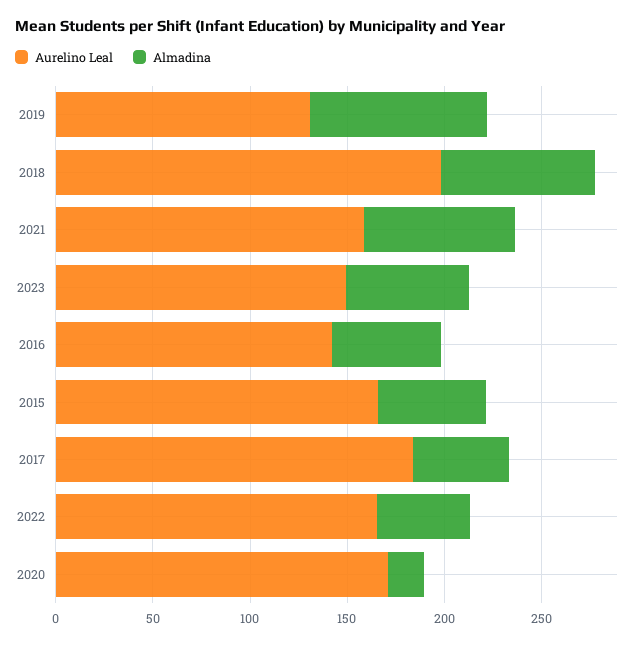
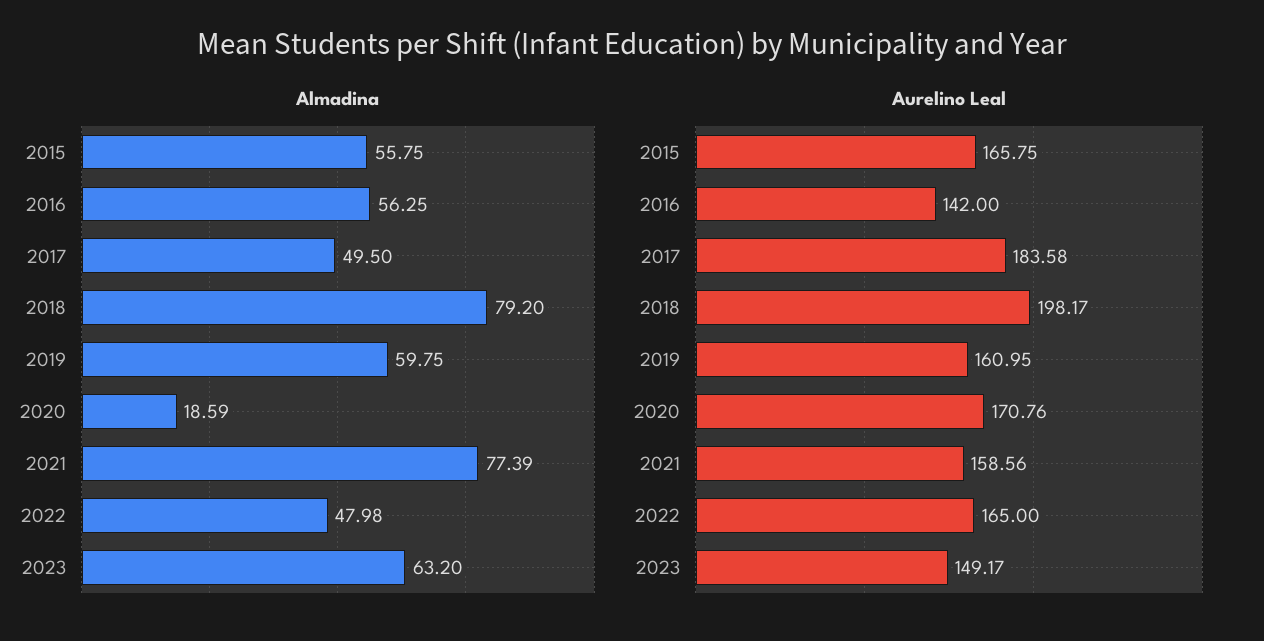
Aurelino Leal, 2019: 130 -> 160.95
Almadina, 2019: 90 -> 59.75

